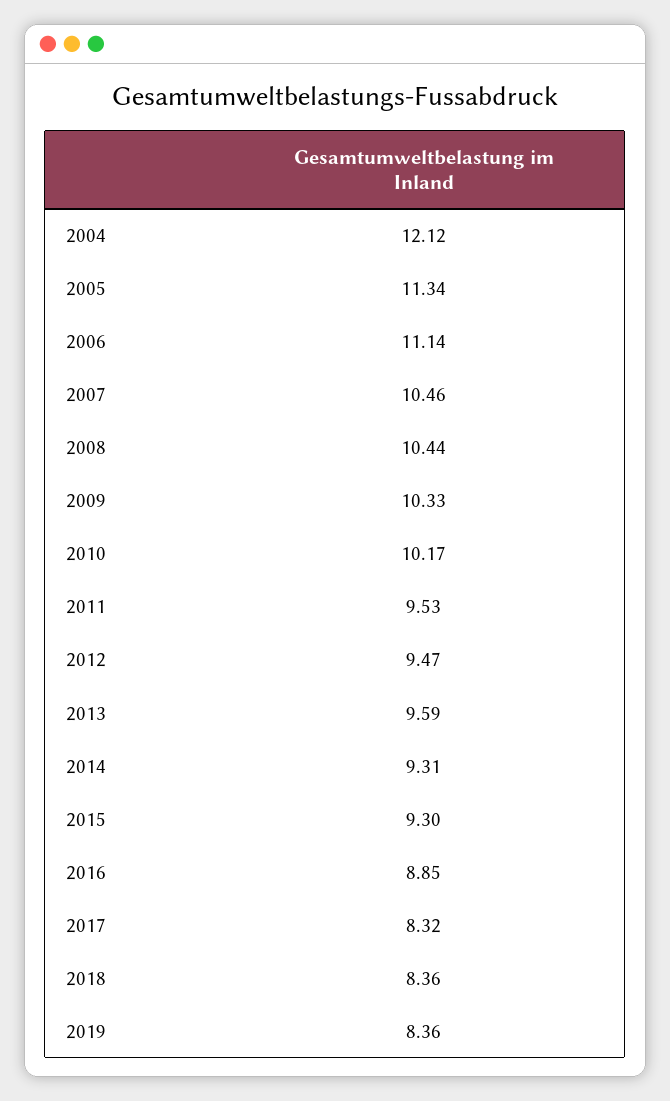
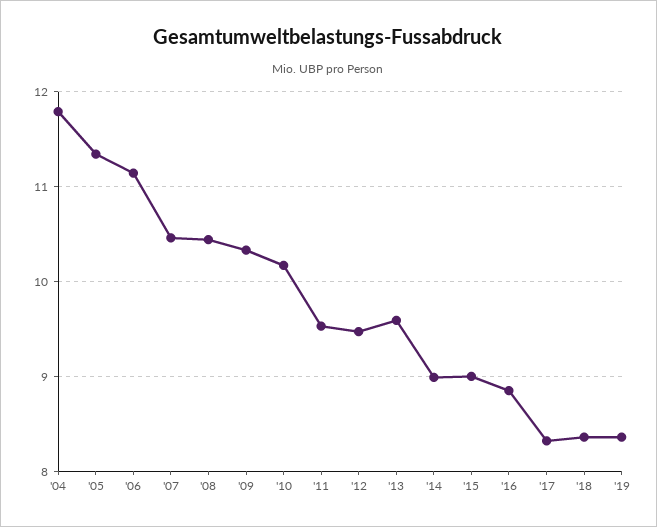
2004: 12.12 -> 11.8
2014: 9.31 -> 9
2015: 9.3 -> 9

